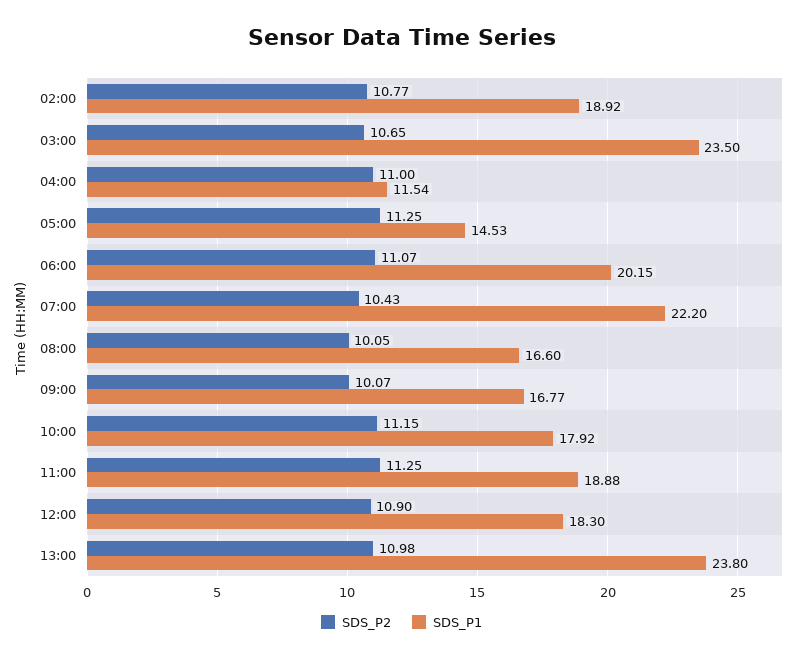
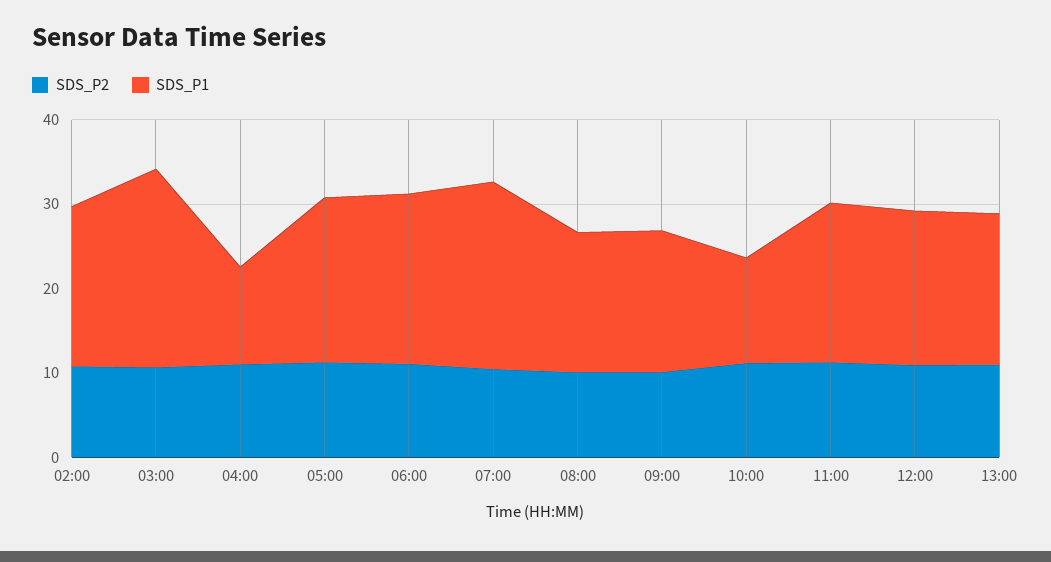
SDS_P1, 05:00: 14.53 -> 20
SDS_P1, 10:00: 17.92 -> 12
SDS_P1, 13:00: 23.8 -> 18

